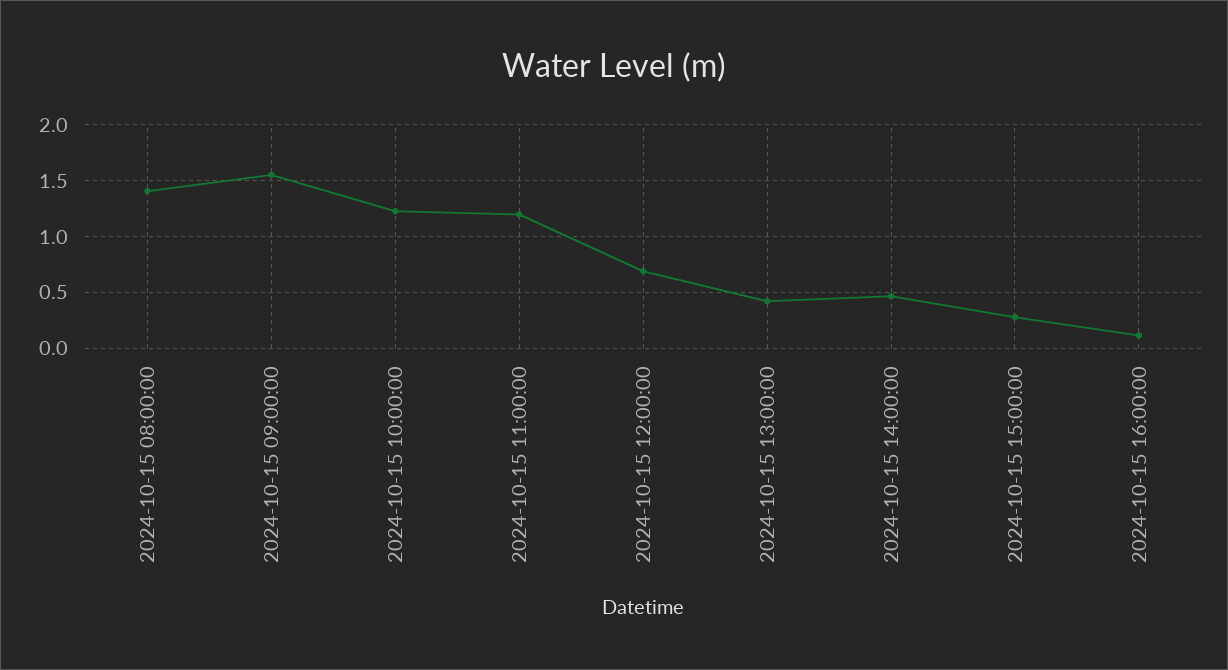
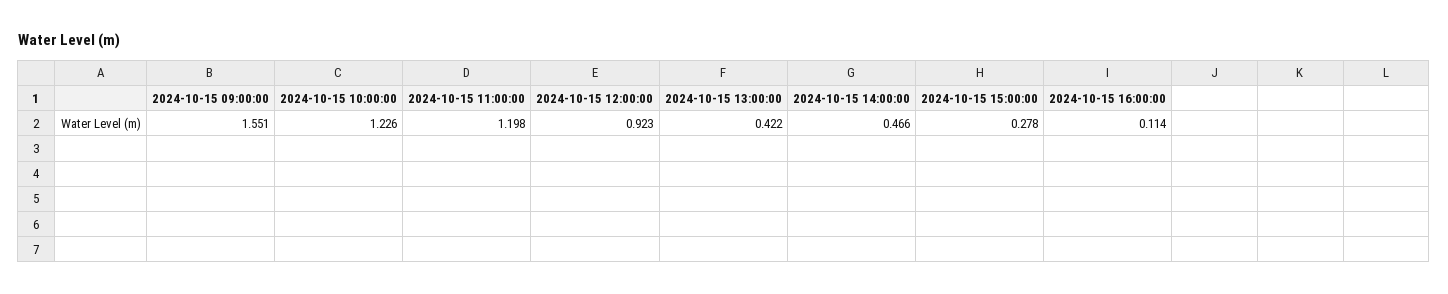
2024-10-15 08:00:00: 1.4 -> none
2024-10-15 12:00:00: 0.7 -> 0.923

